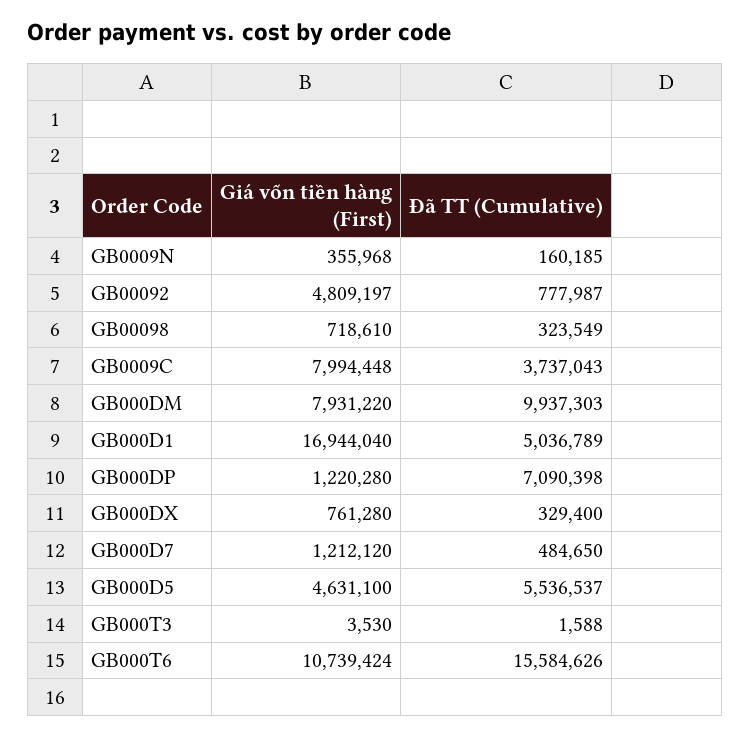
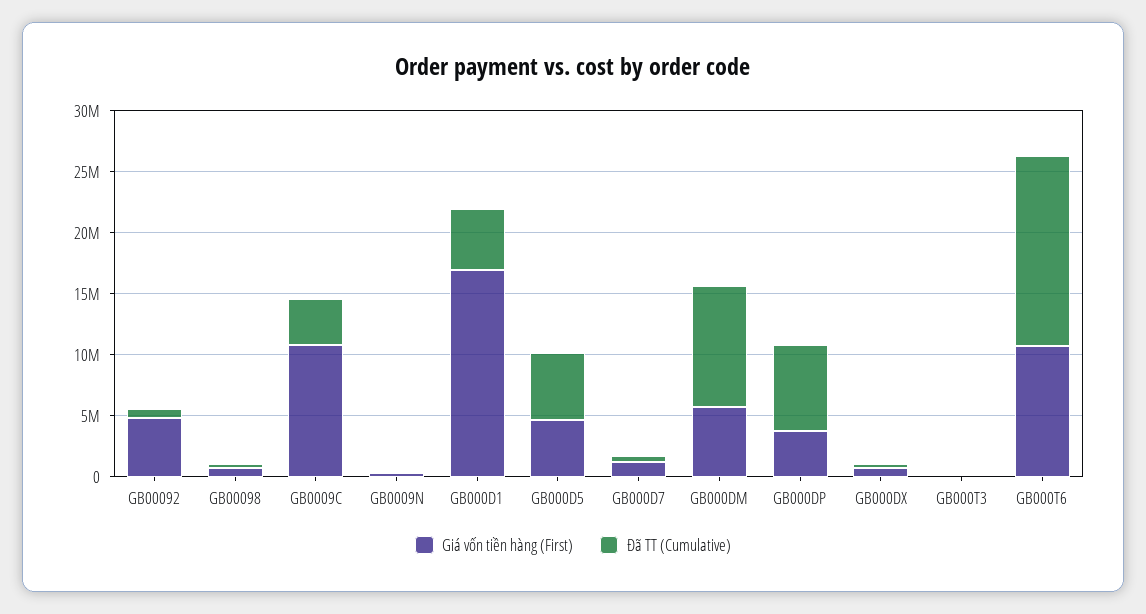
Giá vốn tiền hàng (First), GB0009C: 7994448 -> 11000000
Giá vốn tiền hàng (First), GB000DM: 7931220 -> 6000000
Giá vốn tiền hàng (First), GB000DP: 1220280 -> 4000000

